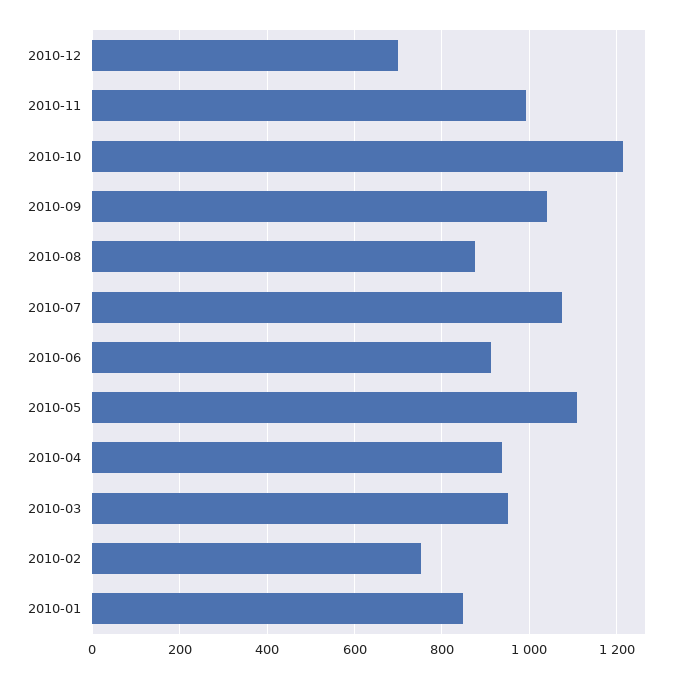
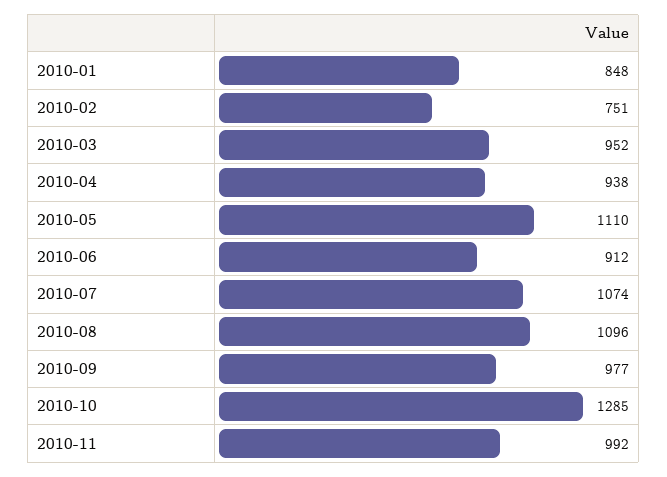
2010-12: 700 -> none
2010-10: 1220 -> 1285
2010-09: 1040 -> 977
2010-08: 880 -> 1096

